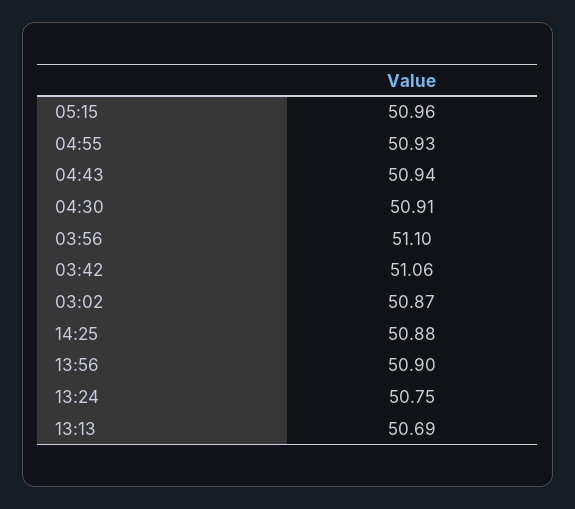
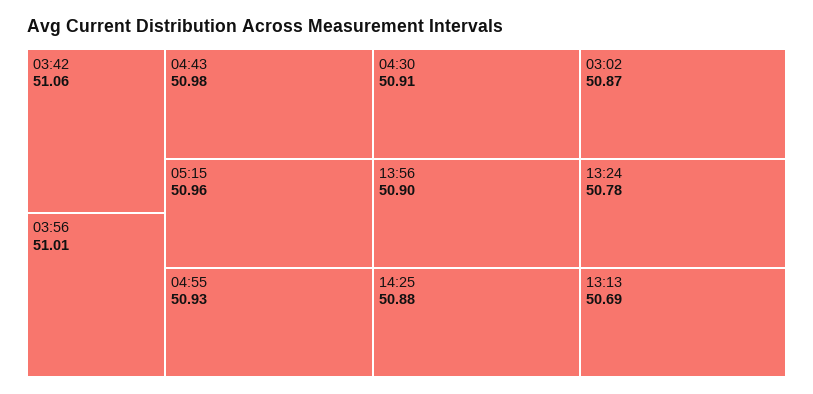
04:43: 50.94 -> 50.98
03:56: 51.1 -> 51.01
13:24: 50.75 -> 50.78

